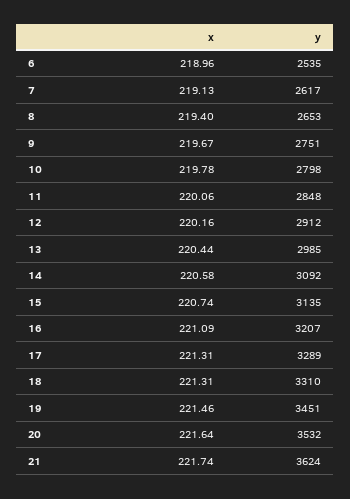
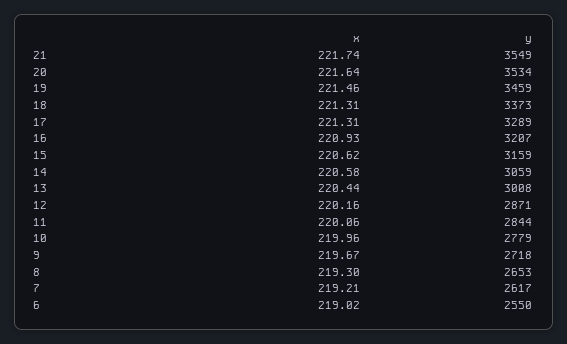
x, 6: 218.96 -> 219.02
y, 6: 2535 -> 2550
x, 7: 219.13 -> 219.21
x, 8: 219.4 -> 219.3
y, 9: 2751 -> 2718
x, 10: 219.78 -> 219.96
y, 10: 2798 -> 2779
y, 11: 2848 -> 2844
y, 12: 2912 -> 2871
y, 13: 2985 -> 3008
y, 14: 3092 -> 3059
x, 15: 220.74 -> 220.62
y, 15: 3135 -> 3159
x, 16: 221.09 -> 220.93
y, 18: 3310 -> 3373
y, 19: 3451 -> 3459
y, 20: 3532 -> 3534
y, 21: 3624 -> 3549

